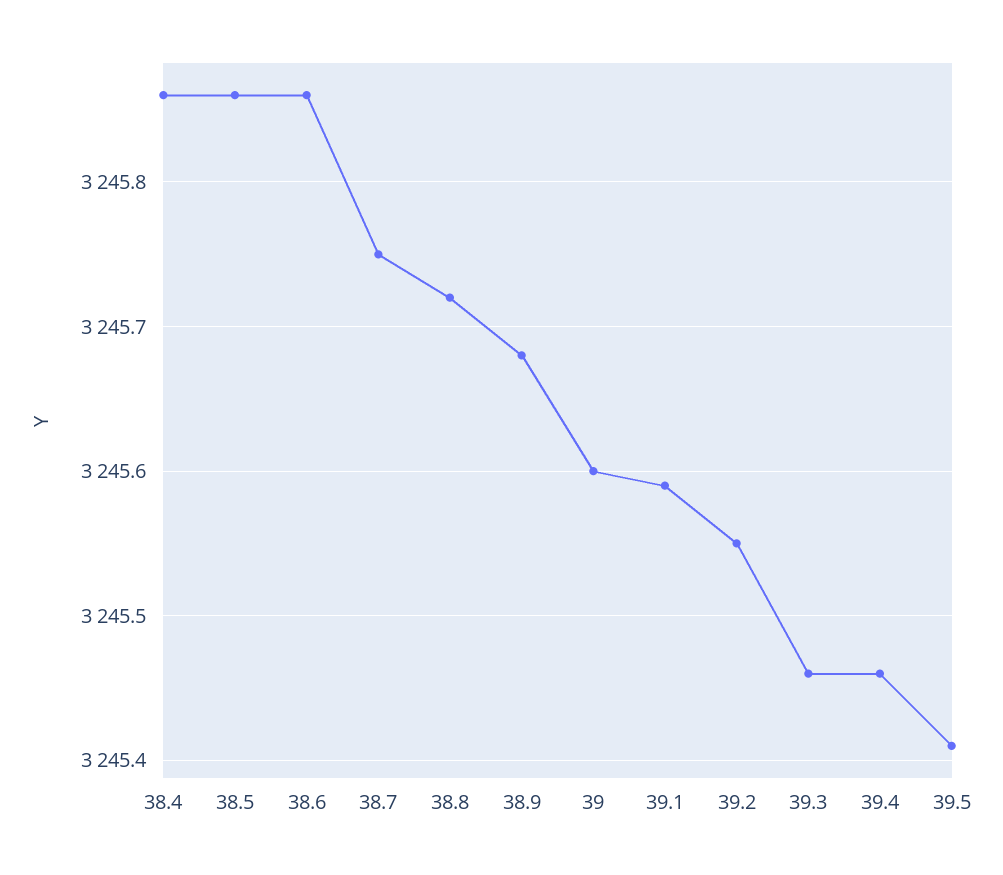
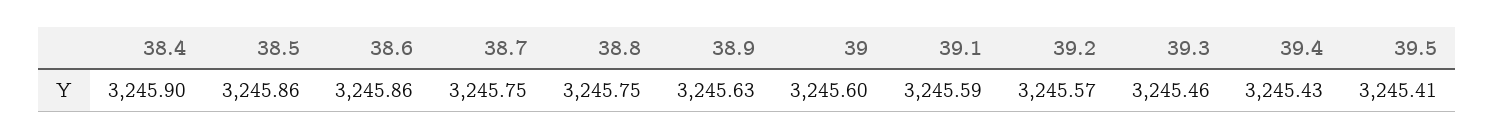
38.4: 3245.86 -> 3245.9
38.8: 3245.72 -> 3245.75
38.9: 3245.68 -> 3245.63
39.2: 3245.55 -> 3245.57
39.4: 3245.46 -> 3245.43

